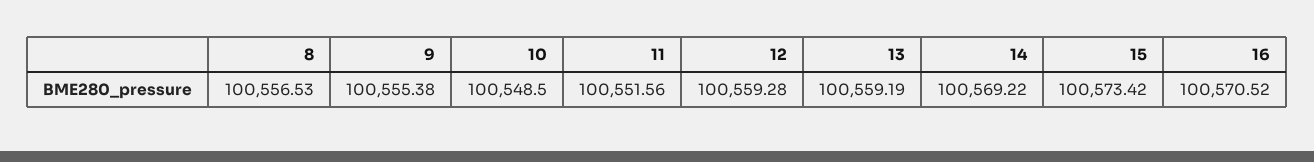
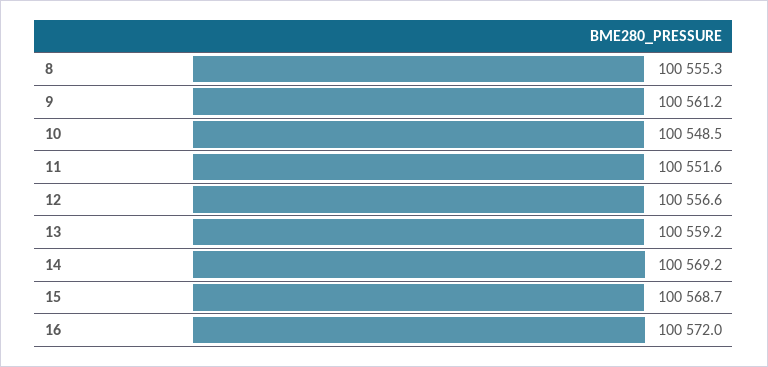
8: 100556.53 -> 100555.3
9: 100555.38 -> 100561.2
12: 100559.28 -> 100556.6
15: 100573.42 -> 100568.7
16: 100570.52 -> 100572

